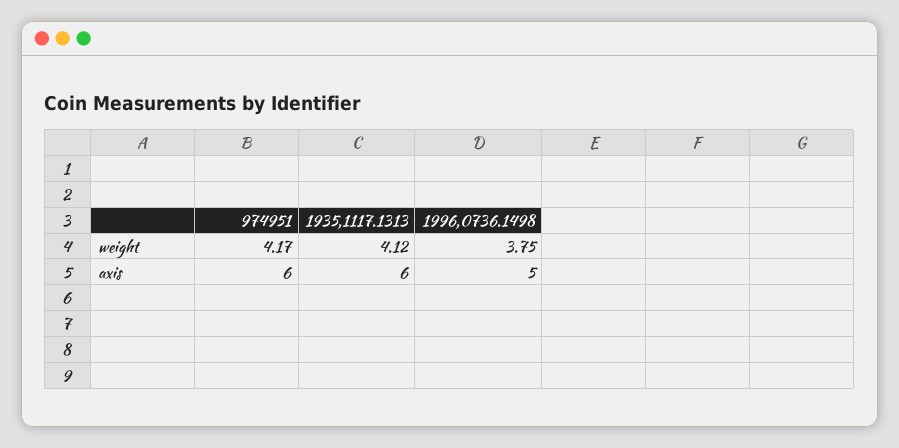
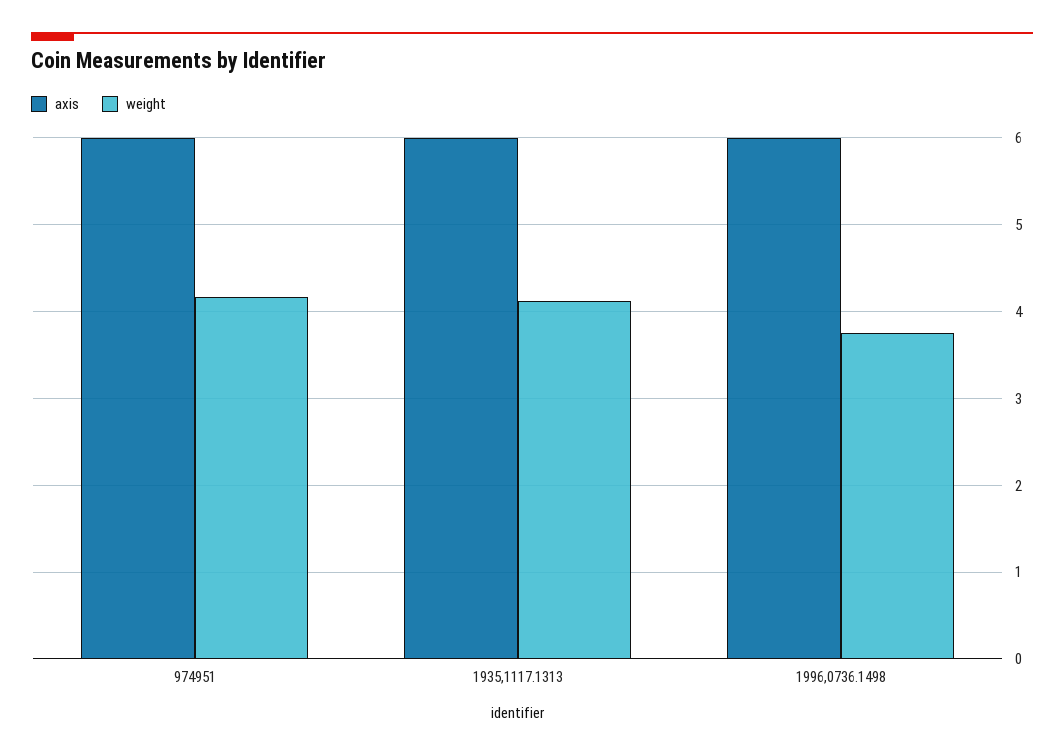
axis, 1996,0736.1498: 5 -> 6

